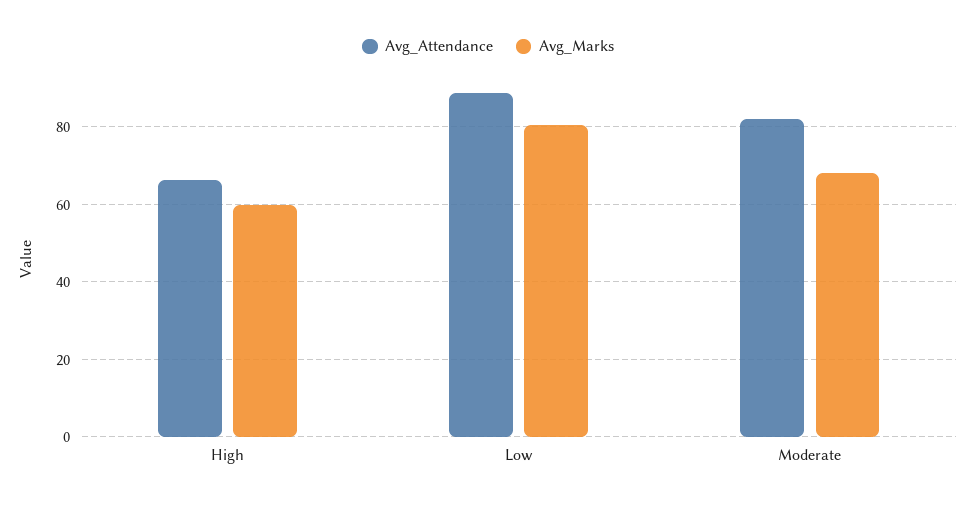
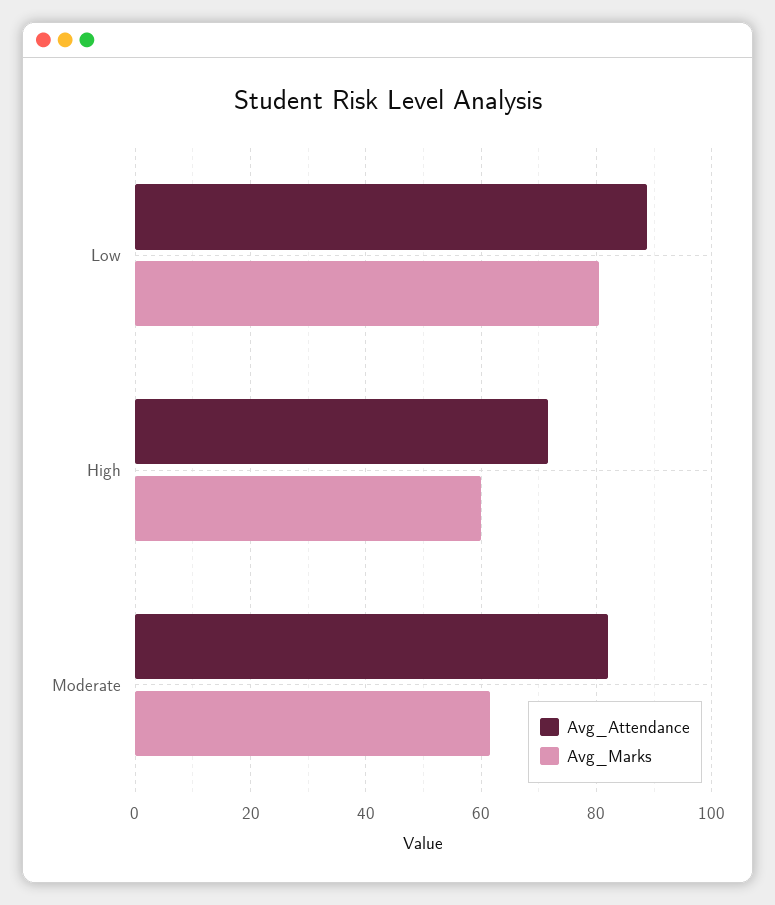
Avg_Attendance, High: 66 -> 72
Avg_Marks, Moderate: 68 -> 62

